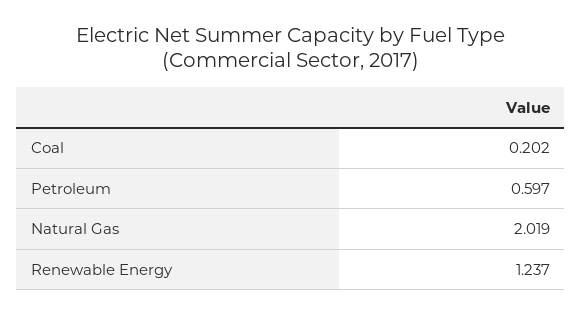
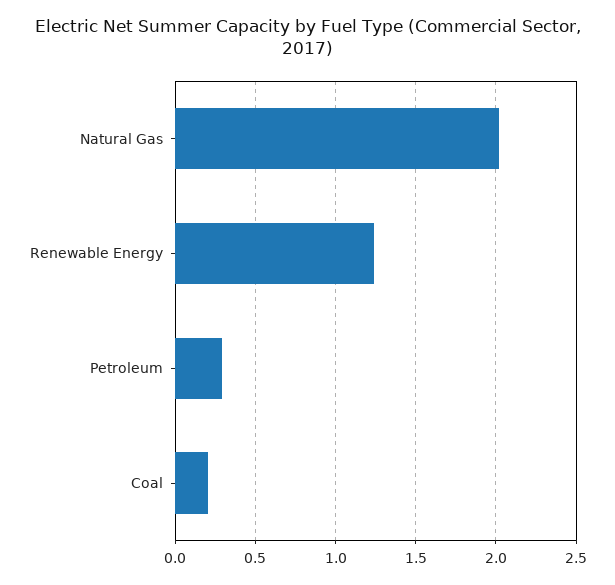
Petroleum: 0.597 -> 0.3

